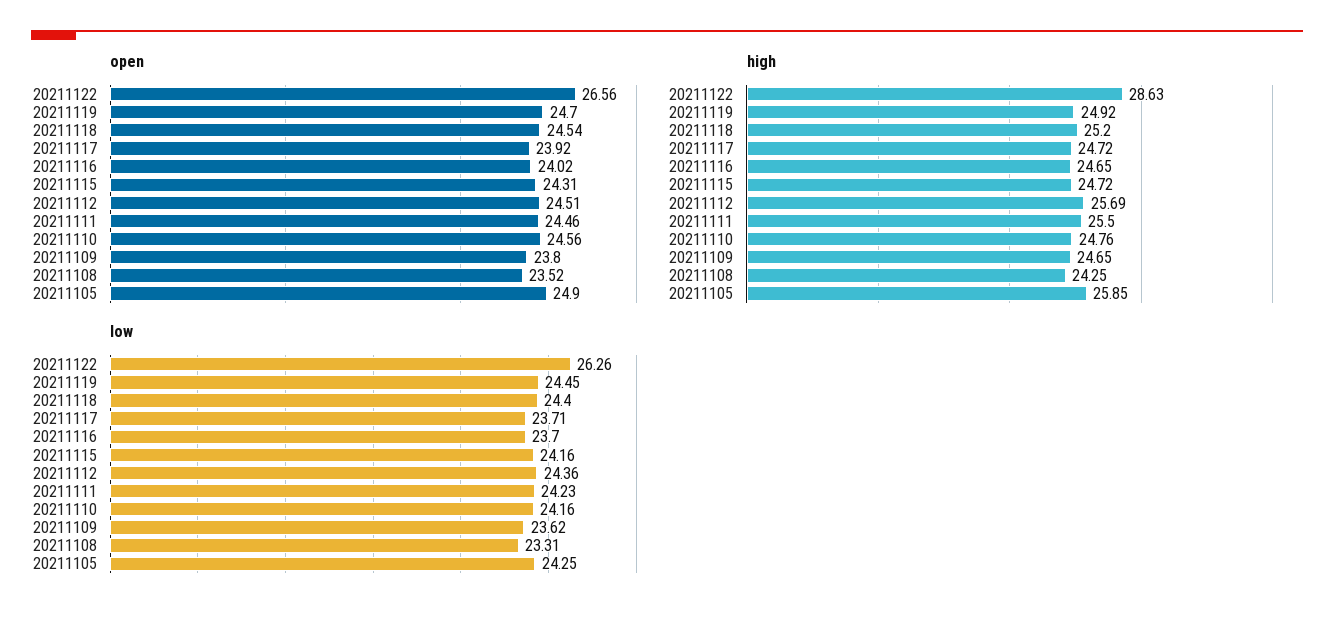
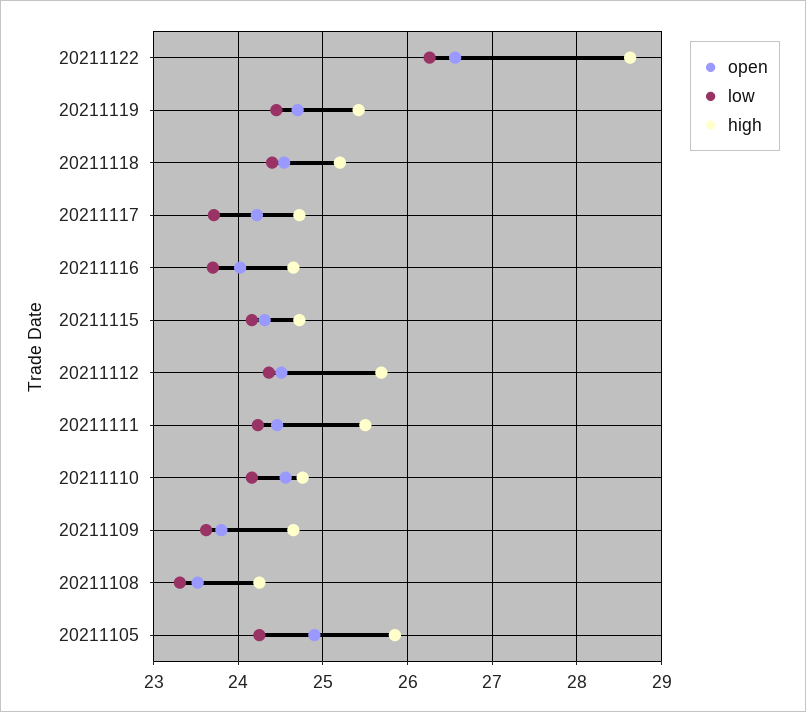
open, 20211117: 23.92 -> 24.2
high, 20211119: 24.92 -> 25.4

